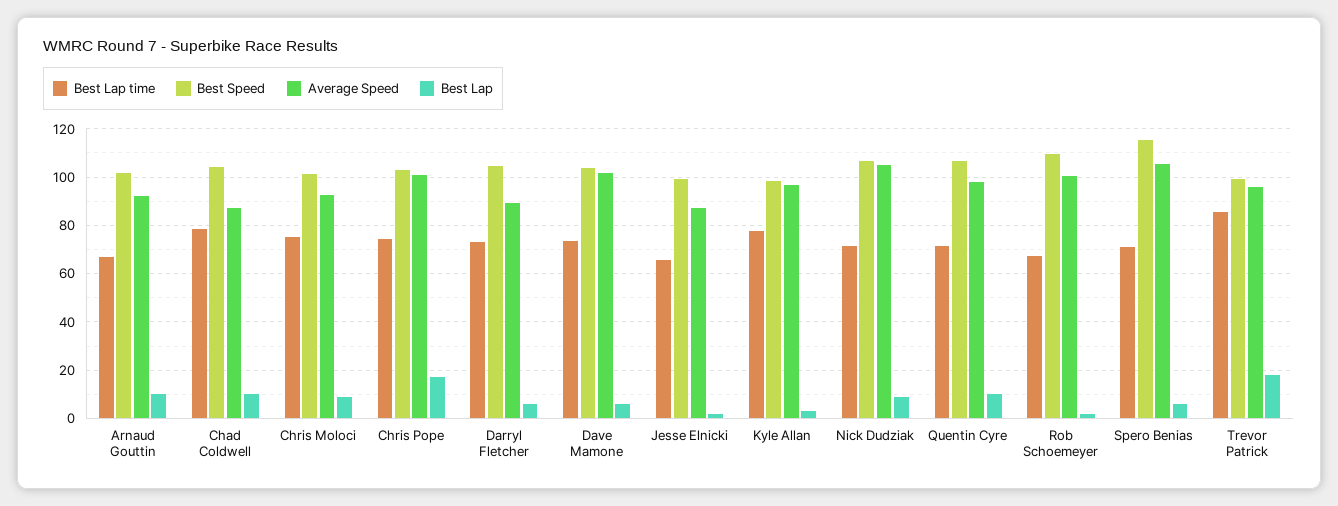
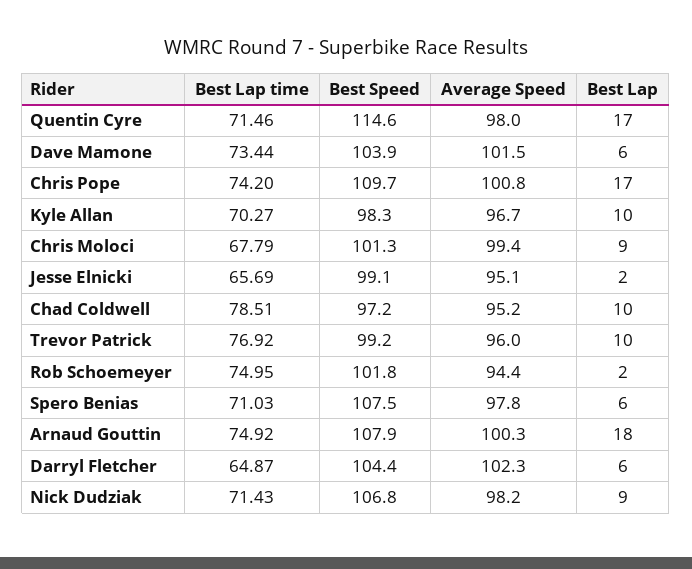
Best Lap time, Arnaud Gouttin: 67.5 -> 74.92
Best Speed, Arnaud Gouttin: 102.5 -> 107.9
Average Speed, Arnaud Gouttin: 92.5 -> 100.3
Best Lap, Arnaud Gouttin: 10 -> 18
Best Speed, Chad Coldwell: 105 -> 97.2
Average Speed, Chad Coldwell: 87.5 -> 95.2
Best Lap time, Chris Moloci: 75 -> 67.79
Average Speed, Chris Moloci: 92.5 -> 99.4
Best Speed, Chris Pope: 102.5 -> 109.7
Best Lap time, Darryl Fletcher: 72.5 -> 64.87
Average Speed, Darryl Fletcher: 90 -> 102.3
Average Speed, Jesse Elnicki: 87.5 -> 95.1
Best Lap time, Kyle Allan: 77.5 -> 70.27
Best Lap, Kyle Allan: 2.5 -> 10
Average Speed, Nick Dudziak: 105 -> 98.2
Best Speed, Quentin Cyre: 107.5 -> 114.6
Best Lap, Quentin Cyre: 10 -> 17
Best Lap time, Rob Schoemeyer: 67.5 -> 74.95
Best Speed, Rob Schoemeyer: 110 -> 101.8
Average Speed, Rob Schoemeyer: 100 -> 94.4
Best Speed, Spero Benias: 115 -> 107.5
Average Speed, Spero Benias: 105 -> 97.8
Best Lap time, Trevor Patrick: 85 -> 76.92
Best Lap, Trevor Patrick: 17.5 -> 10

